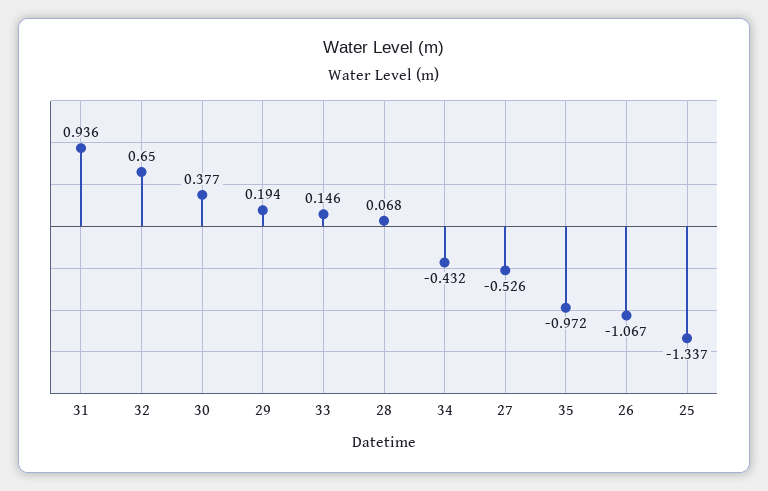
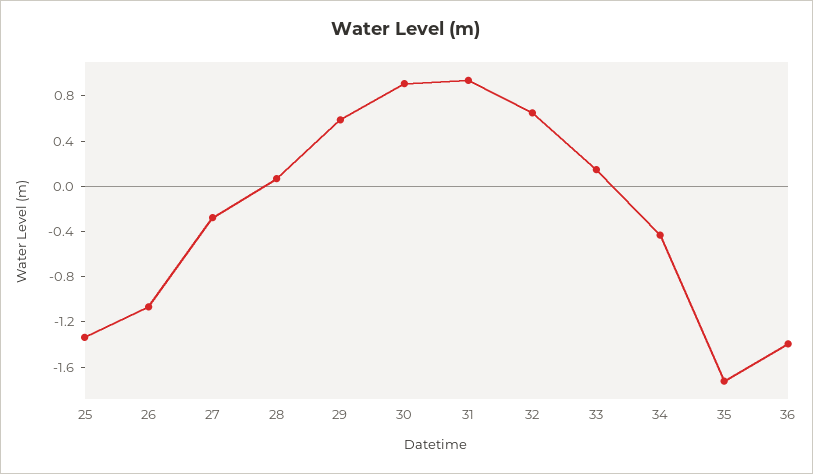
30: 0.377 -> 0.9
29: 0.194 -> 0.6
27: -0.526 -> -0.3
35: -0.972 -> -1.7
36: none -> -1.4

